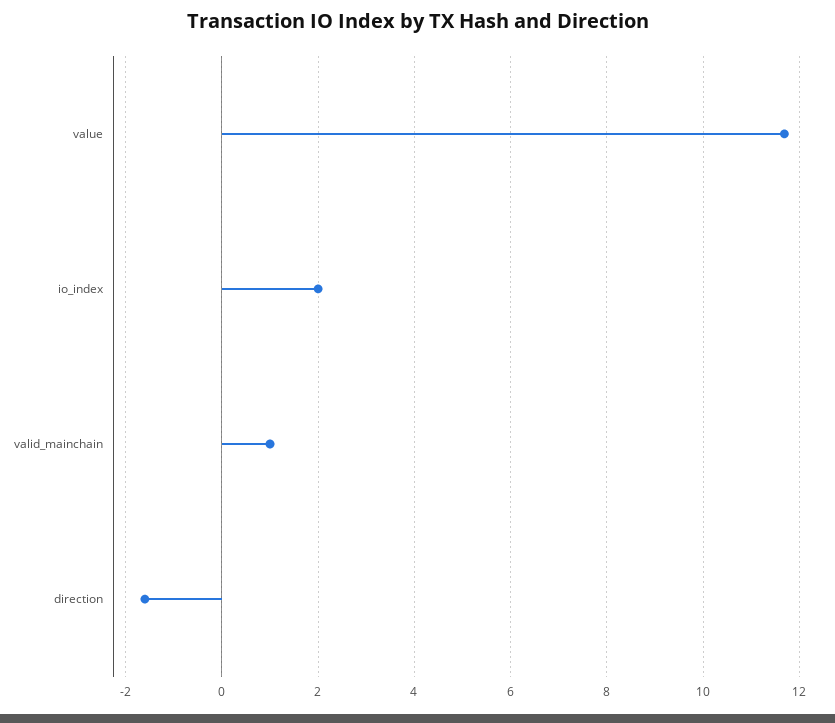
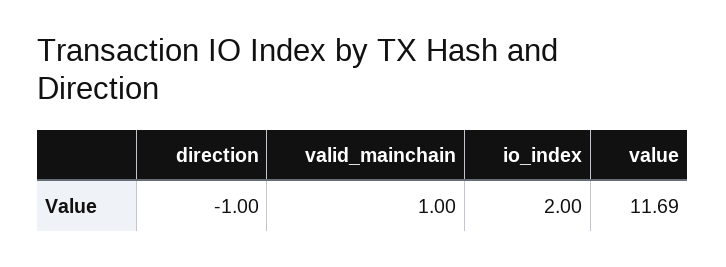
direction: -1.6 -> -1

